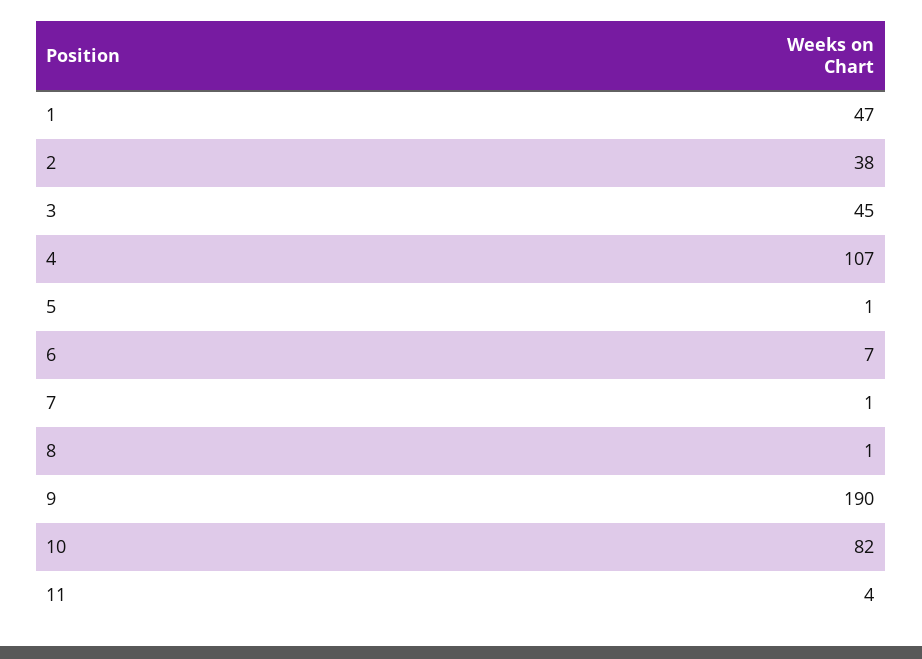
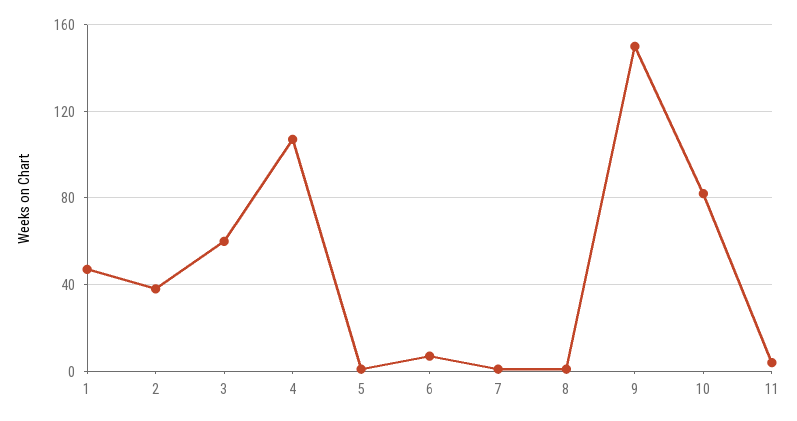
3: 45 -> 60
9: 190 -> 150

